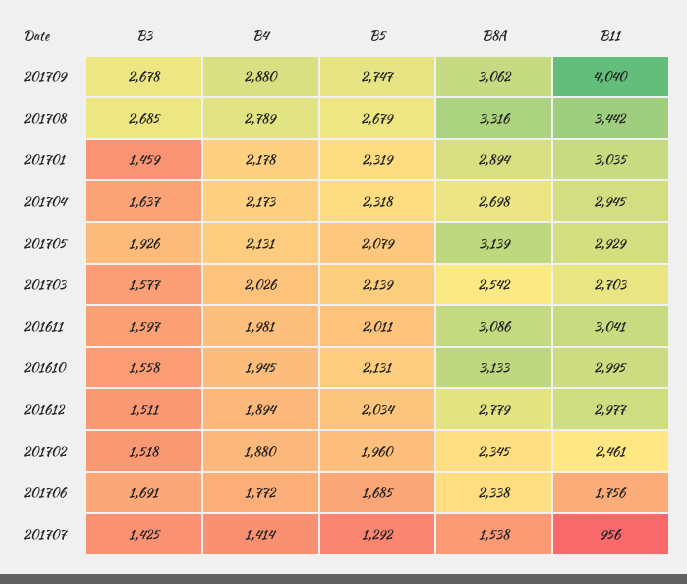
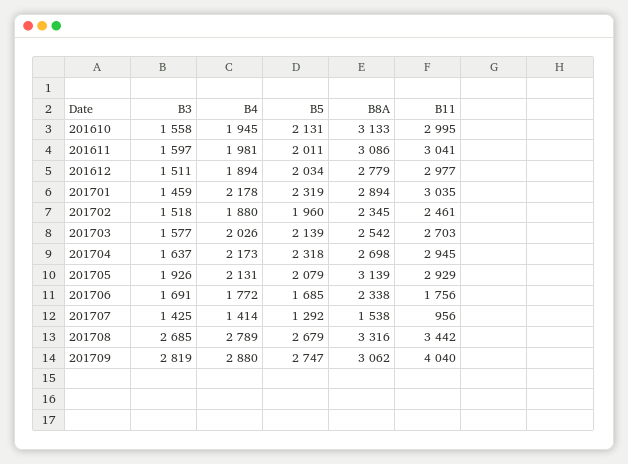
B3, 201709: 2678 -> 2819

